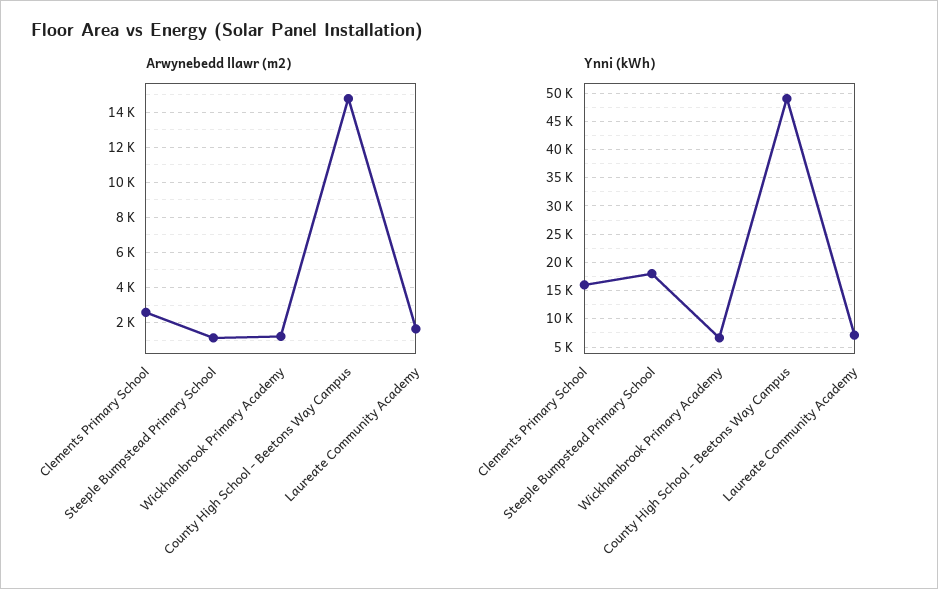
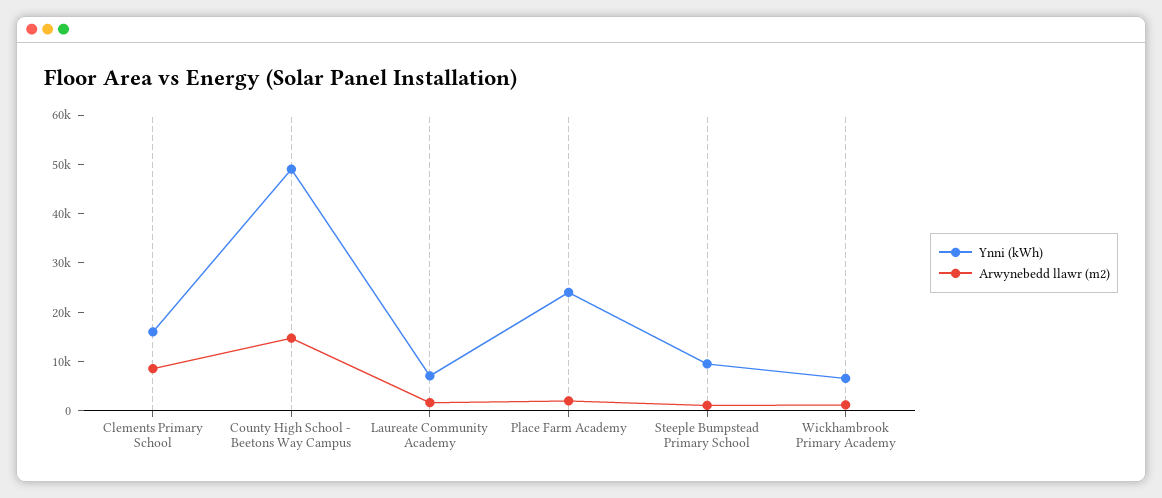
Arwynebedd llawr (m2), Clements Primary School: 2500 -> 8000
Ynni (kWh), Steeple Bumpstead Primary School: 17500 -> 10000
Ynni (kWh), Place Farm Academy: none -> 24000
Arwynebedd llawr (m2), Place Farm Academy: none -> 2000

